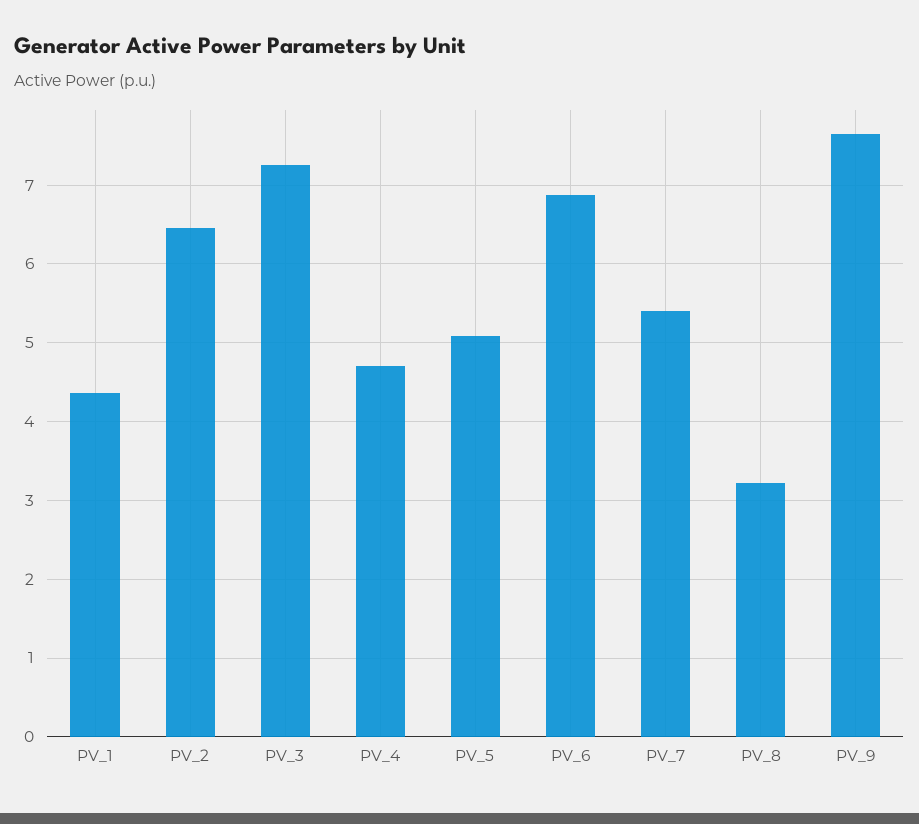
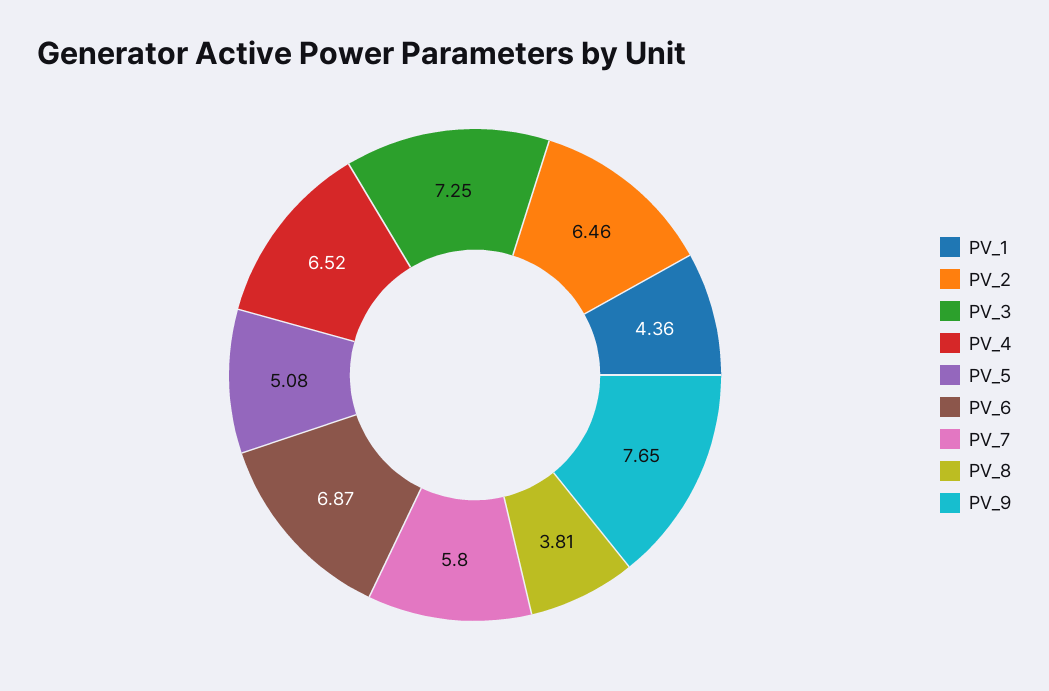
PV_4: 4.7 -> 6.52
PV_7: 5.4 -> 5.8
PV_8: 3.2 -> 3.81

